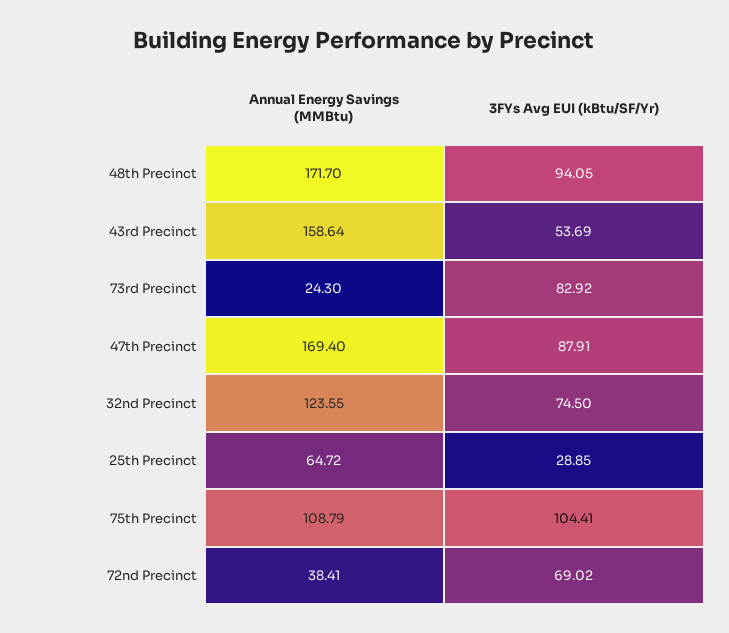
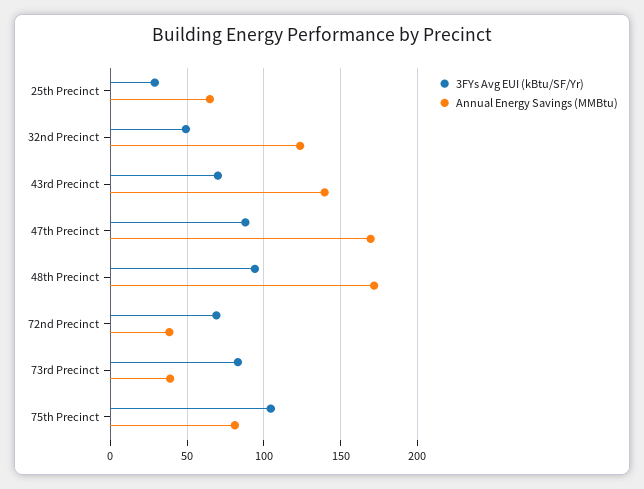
Annual Energy Savings (MMBtu), 43rd Precinct: 158.64 -> 140
3FYs Avg EUI (kBtu/SF/Yr), 43rd Precinct: 53.69 -> 70
Annual Energy Savings (MMBtu), 73rd Precinct: 24.3 -> 40
3FYs Avg EUI (kBtu/SF/Yr), 32nd Precinct: 74.5 -> 50
Annual Energy Savings (MMBtu), 75th Precinct: 108.79 -> 80

